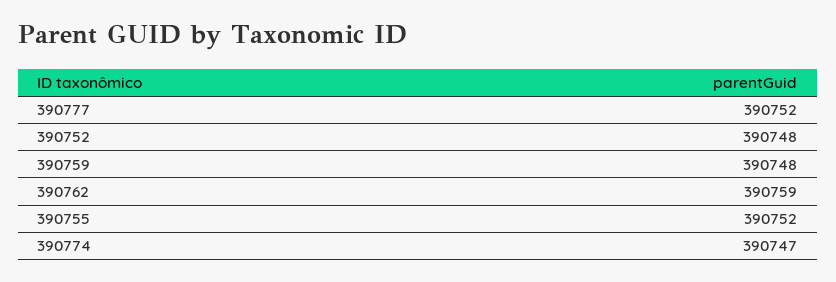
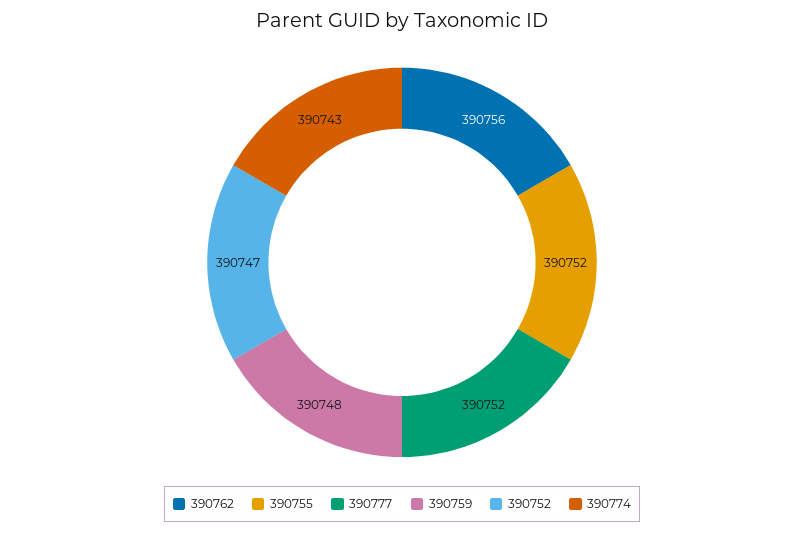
390752: 390748 -> 390747
390762: 390759 -> 390756
390774: 390747 -> 390743

